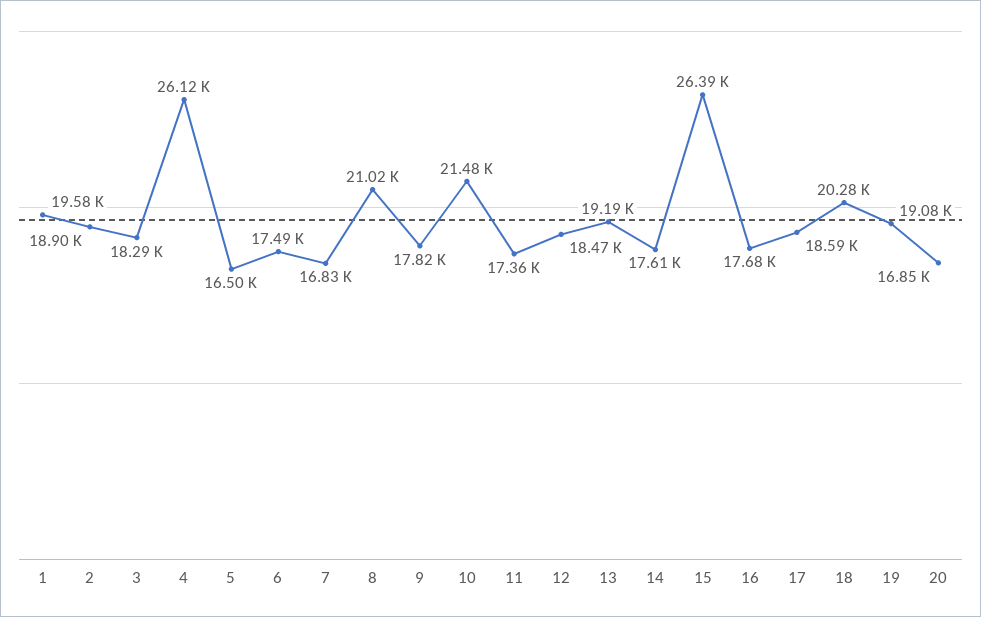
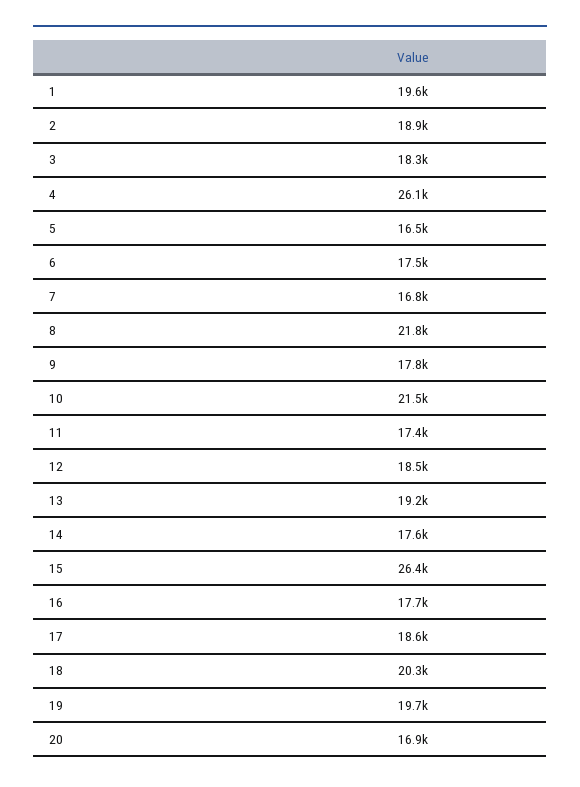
8: 21020 -> 21800
19: 19080 -> 19700

